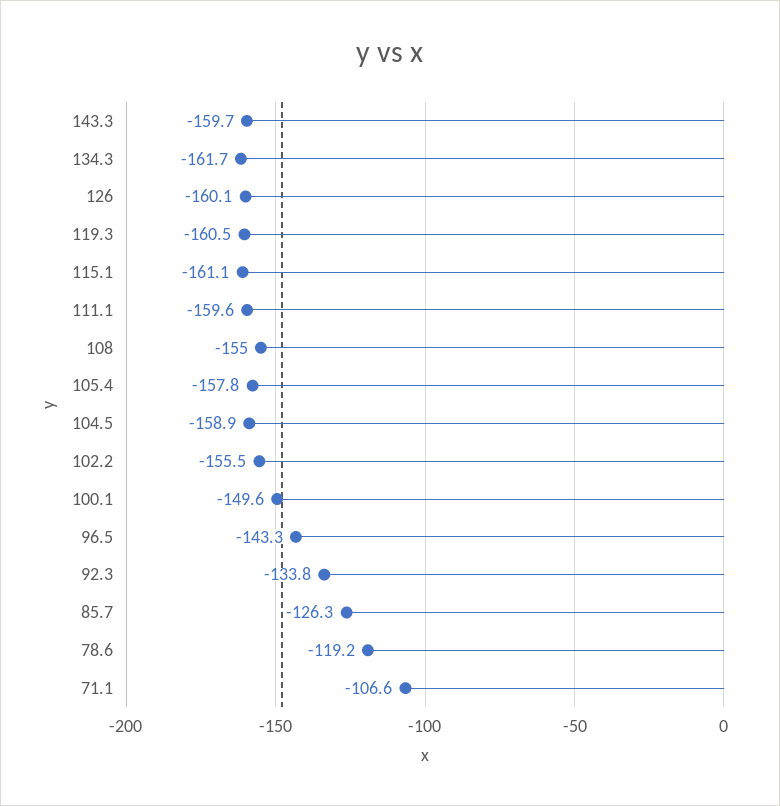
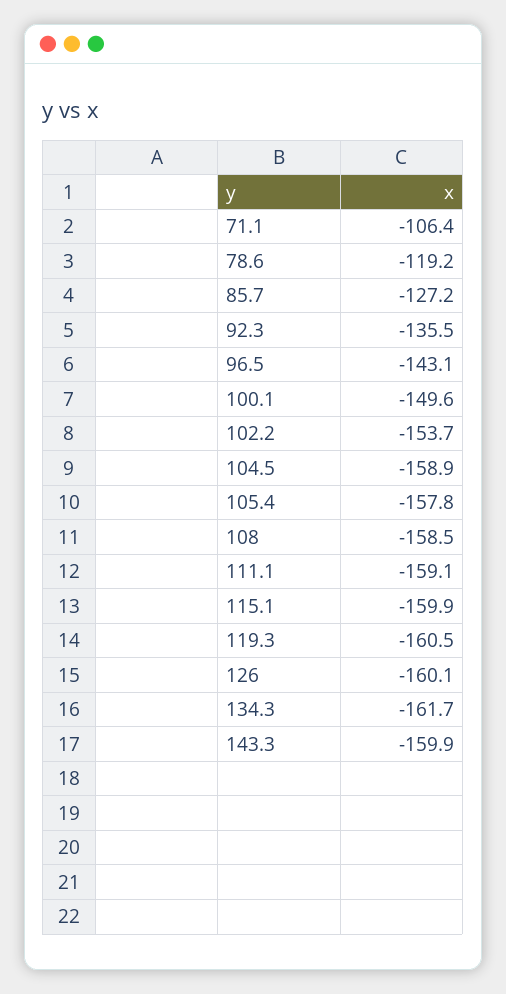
143.3: -159.7 -> -159.9
115.1: -161.1 -> -159.9
111.1: -159.6 -> -159.1
108: -155 -> -158.5
102.2: -155.5 -> -153.7
96.5: -143.3 -> -143.1
92.3: -133.8 -> -135.5
85.7: -126.3 -> -127.2
71.1: -106.6 -> -106.4

